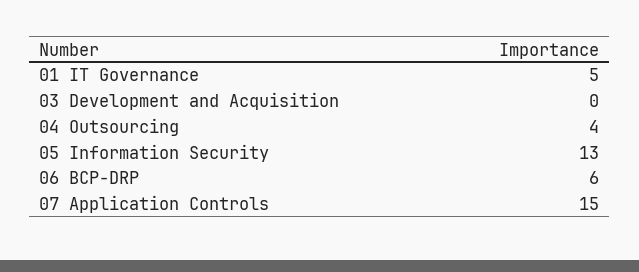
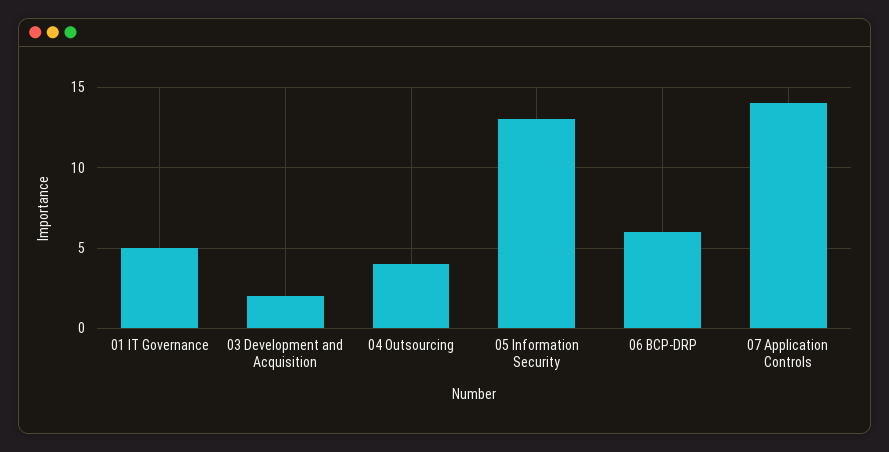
03 Development and Acquisition: 0 -> 2
07 Application Controls: 15 -> 14

